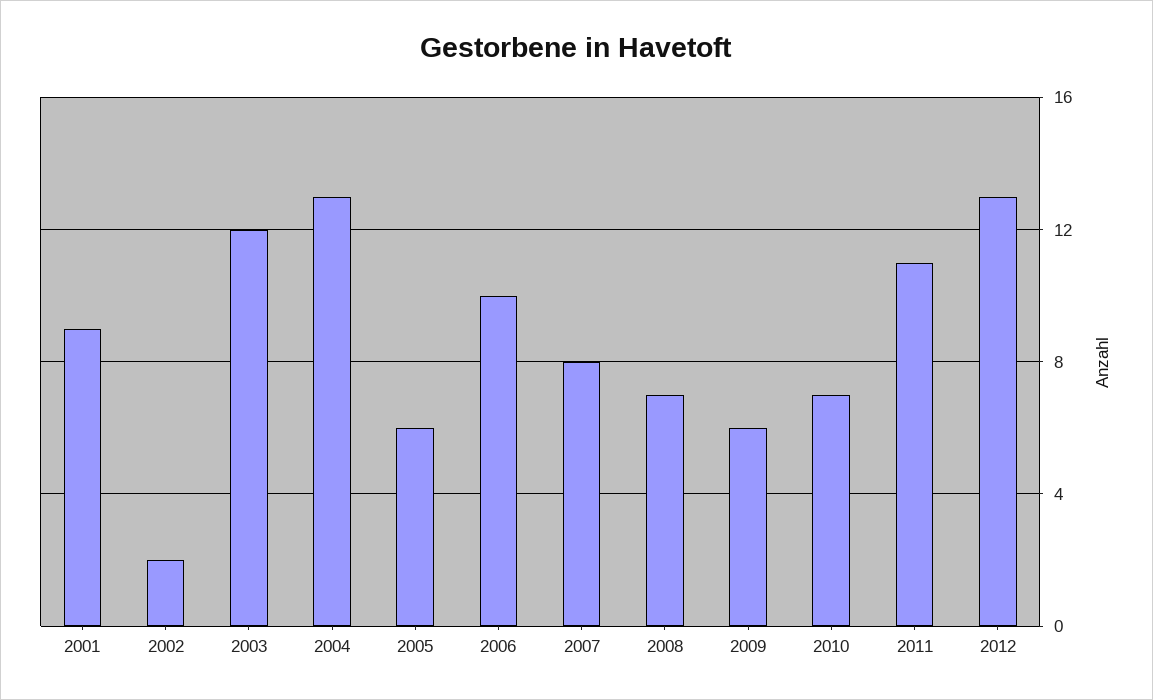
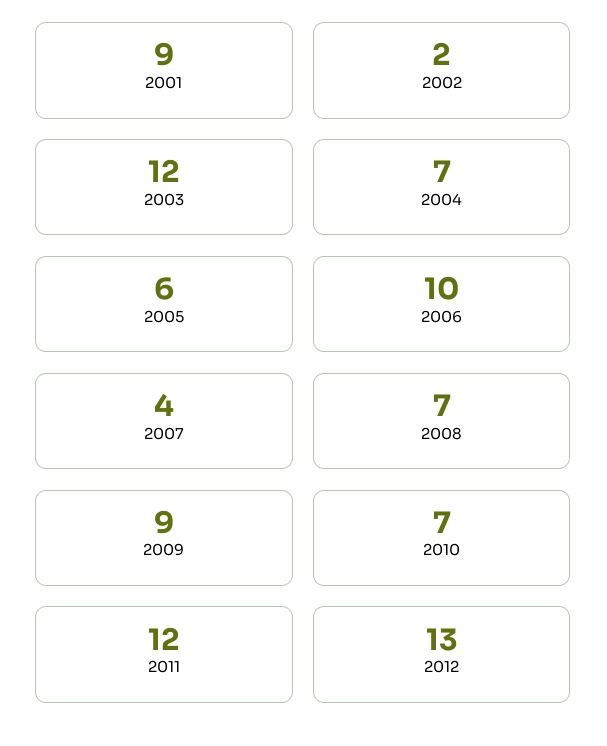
2004: 13 -> 7
2007: 8 -> 4
2009: 6 -> 9
2011: 11 -> 12

